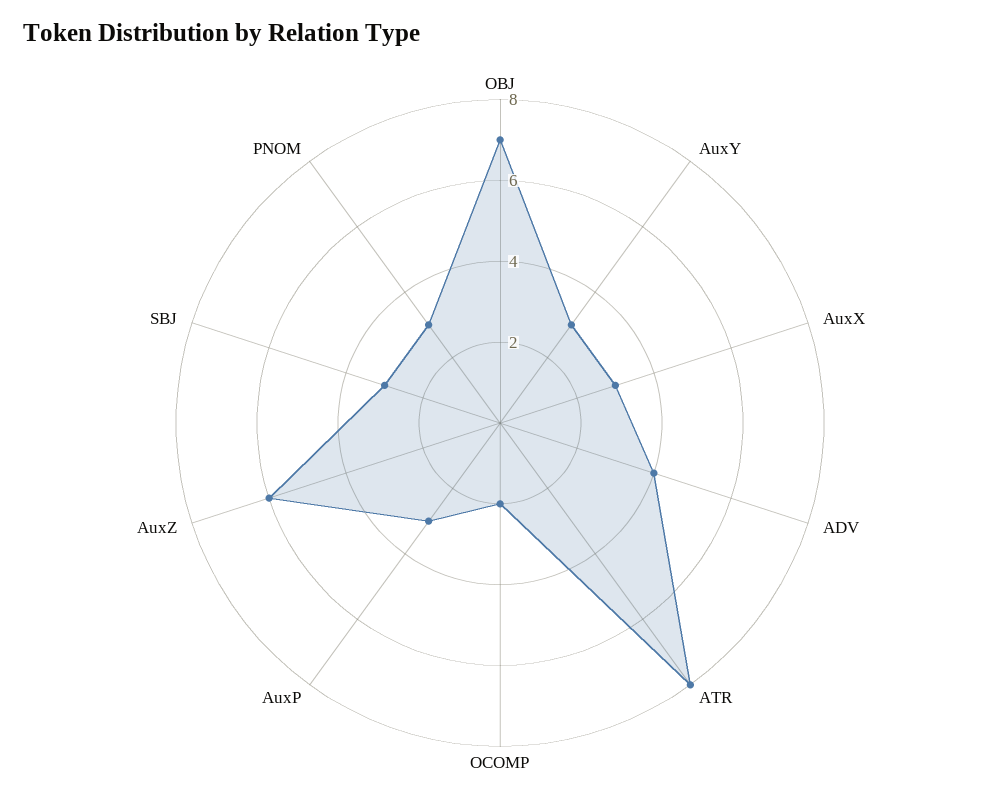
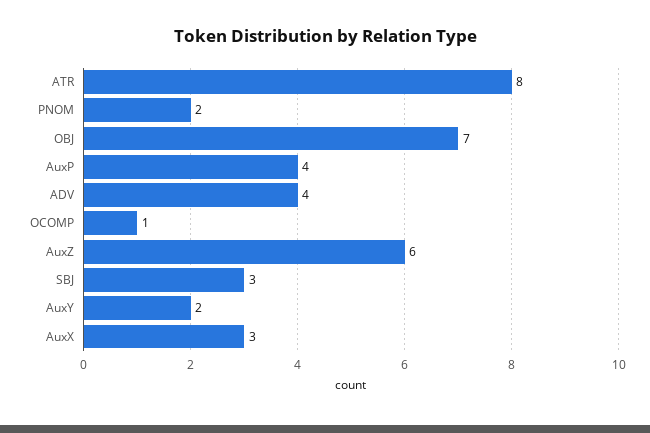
AuxY: 3 -> 2
OCOMP: 2 -> 1
AuxP: 3 -> 4
PNOM: 3 -> 2

